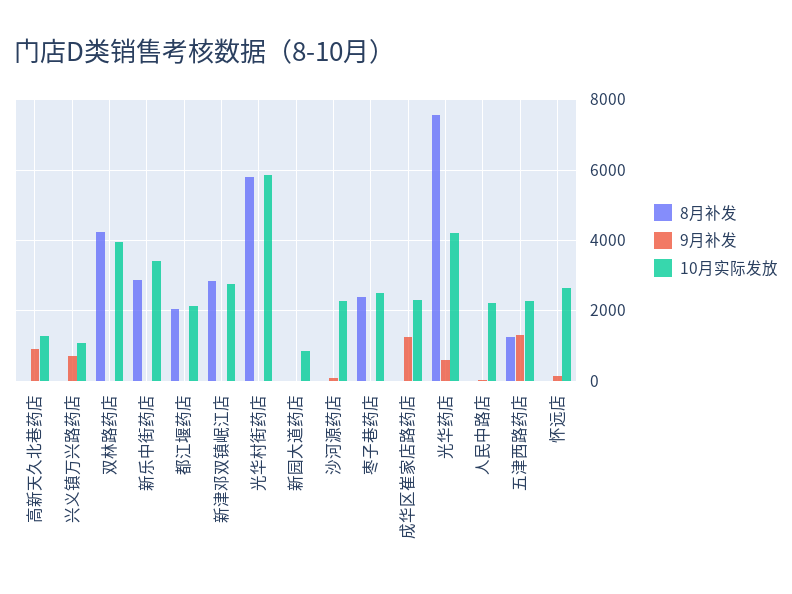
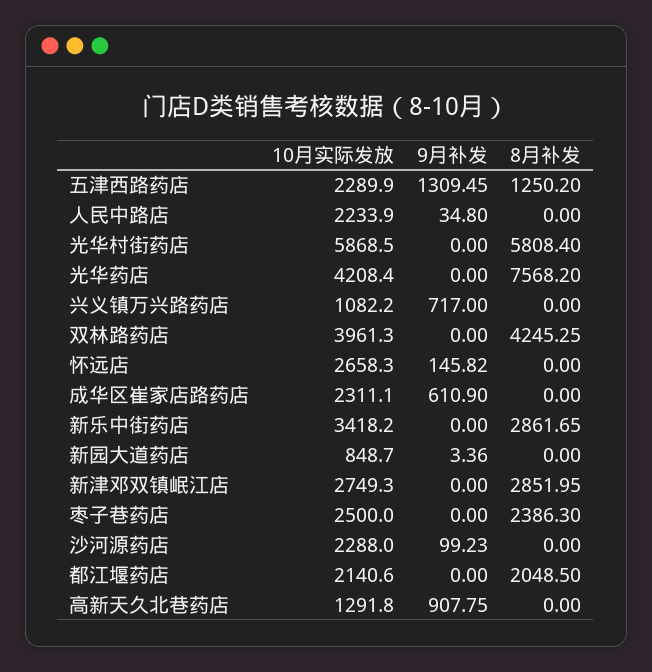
9月补发, 成华区崔家店路药店: 1200 -> 610.9
9月补发, 光华药店: 600 -> 0

